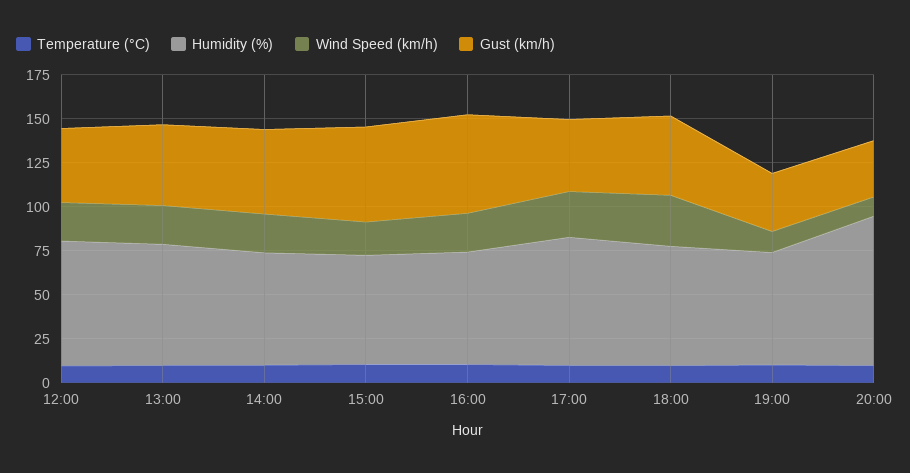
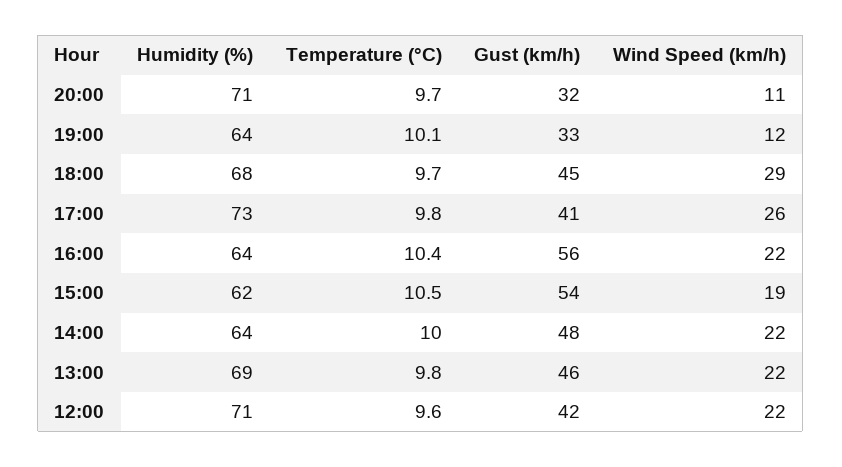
Humidity (%), 20:00: 85 -> 71

